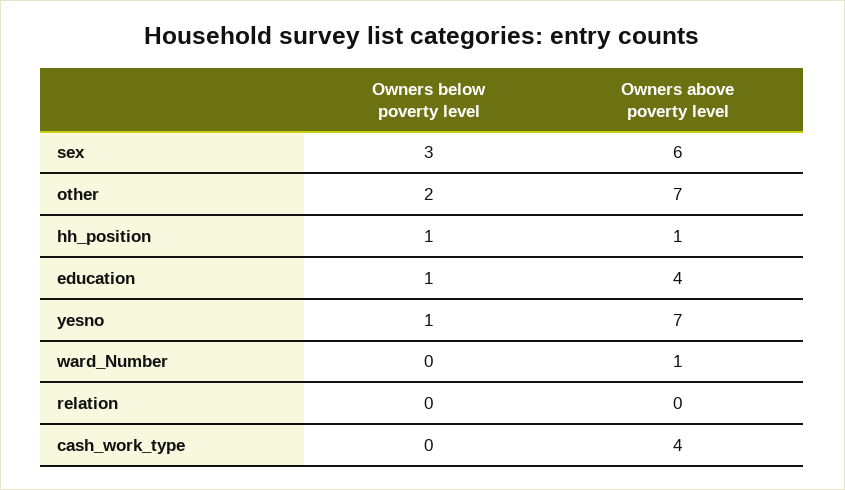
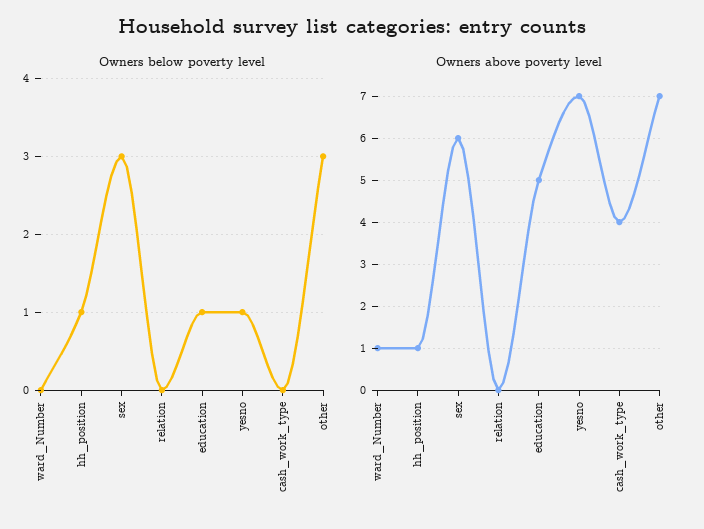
Owners below poverty level, other: 2 -> 3
Owners above poverty level, education: 4 -> 5

